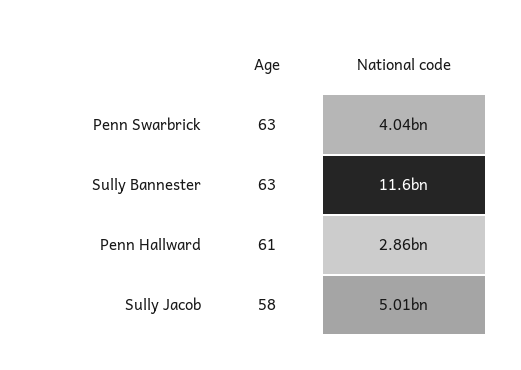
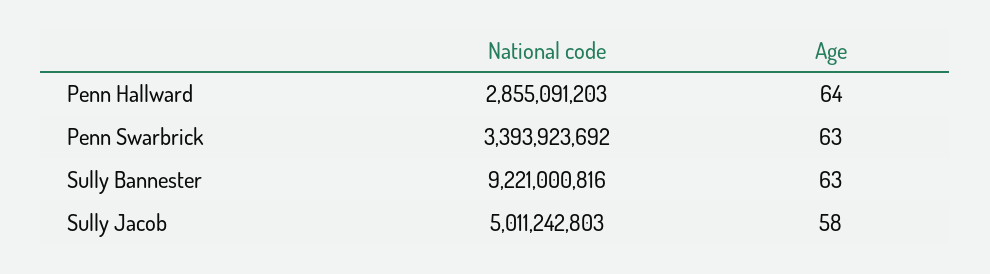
National code, Penn Swarbrick: 4040000000 -> 3393923692
National code, Sully Bannester: 11600000000 -> 9221000816
Age, Penn Hallward: 61 -> 64

